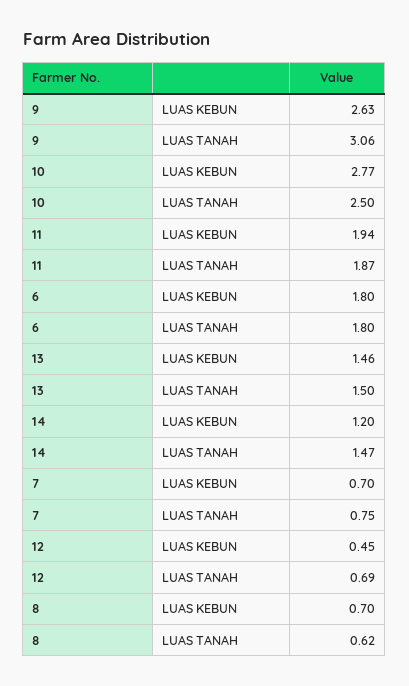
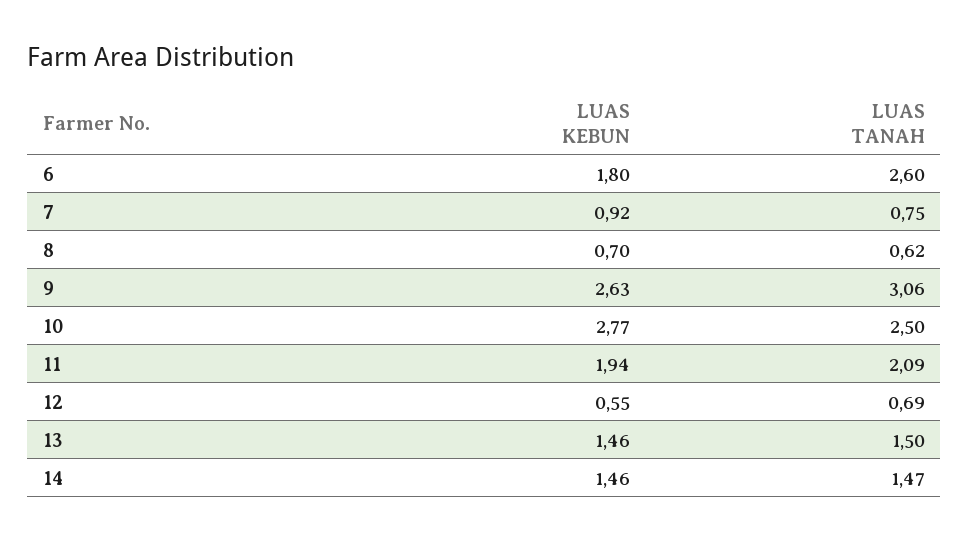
11, LUAS TANAH: 1.87 -> 2.09
6, LUAS TANAH: 1.8 -> 2.6
14, LUAS KEBUN: 1.2 -> 1.46
7, LUAS KEBUN: 0.7 -> 0.92
12, LUAS KEBUN: 0.45 -> 0.55

